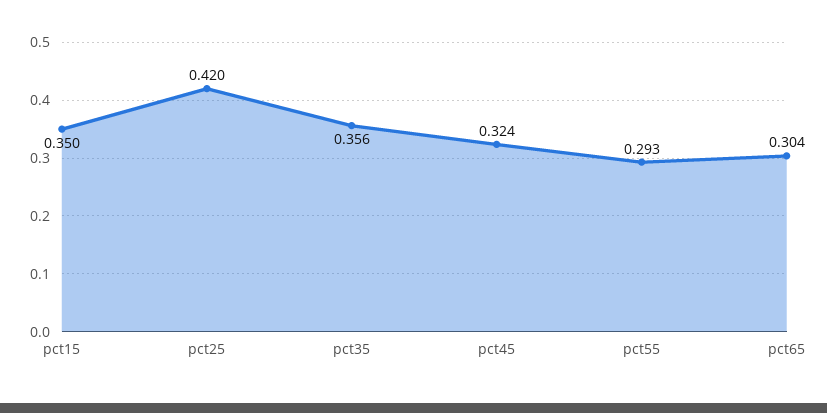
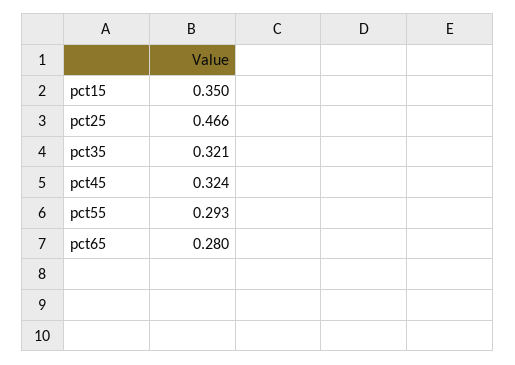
pct25: 0.42 -> 0.466
pct35: 0.356 -> 0.321
pct65: 0.304 -> 0.28

